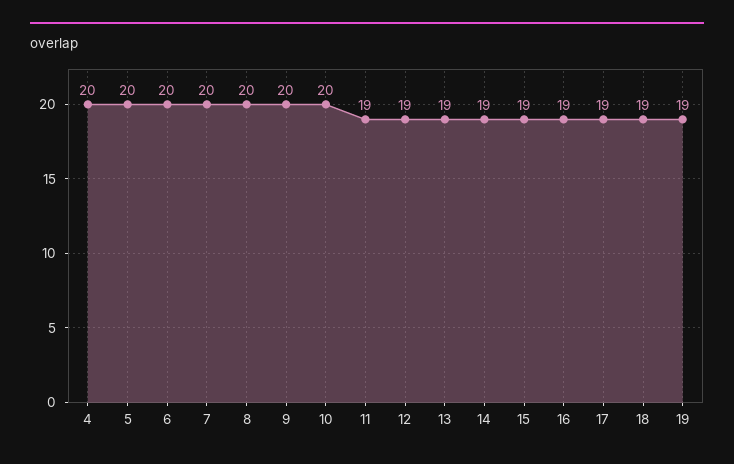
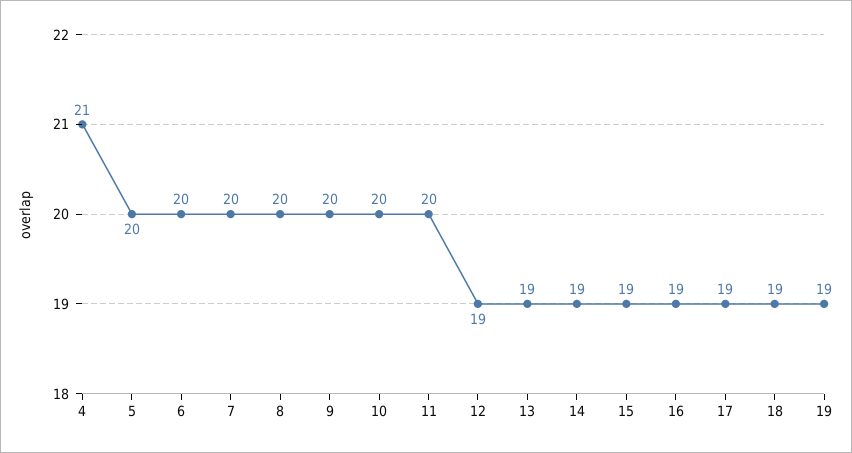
4: 20 -> 21
11: 19 -> 20

